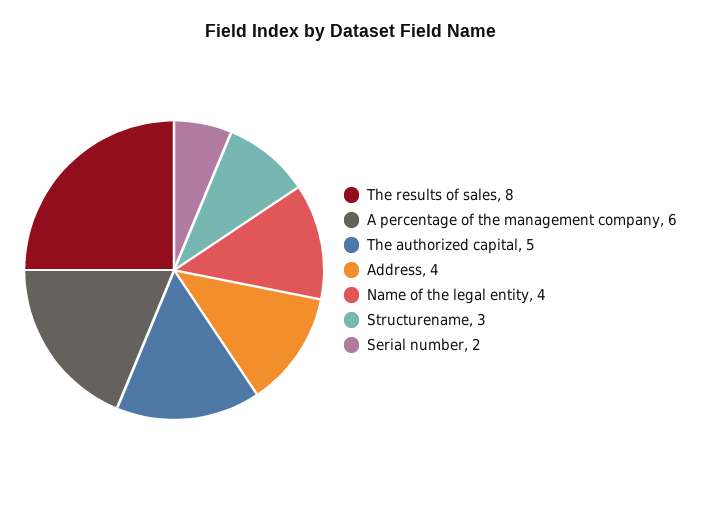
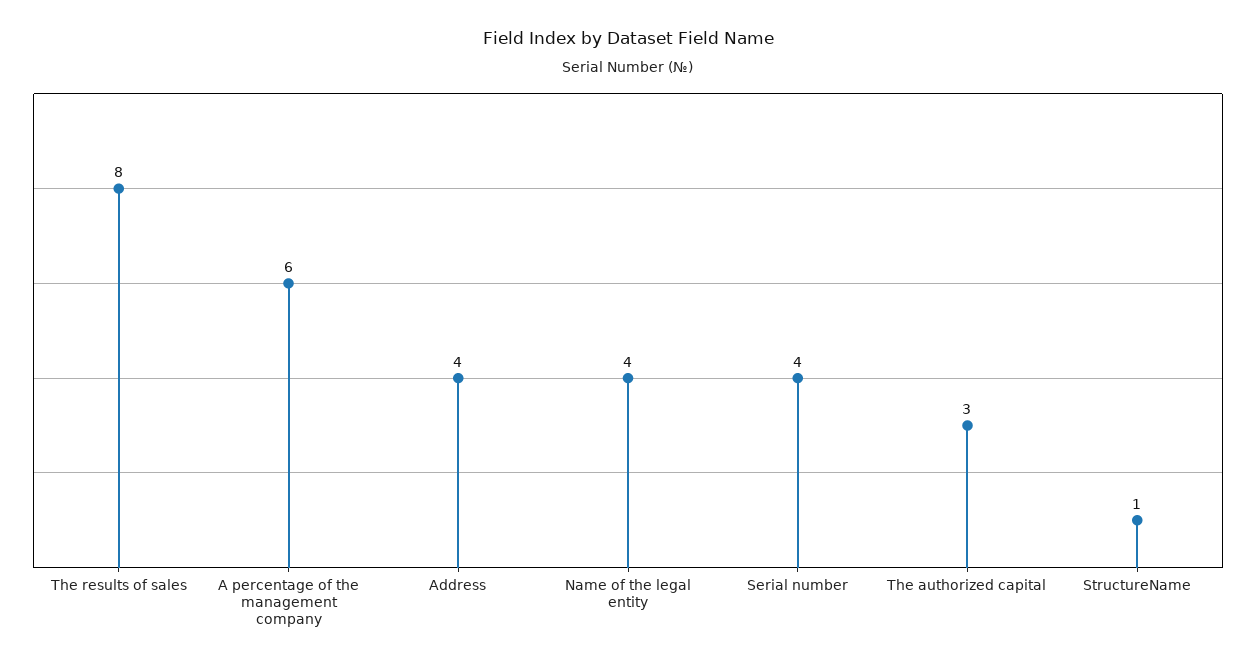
The authorized capital: 5 -> 3
Structurename: 3 -> 1
Serial number: 2 -> 4

